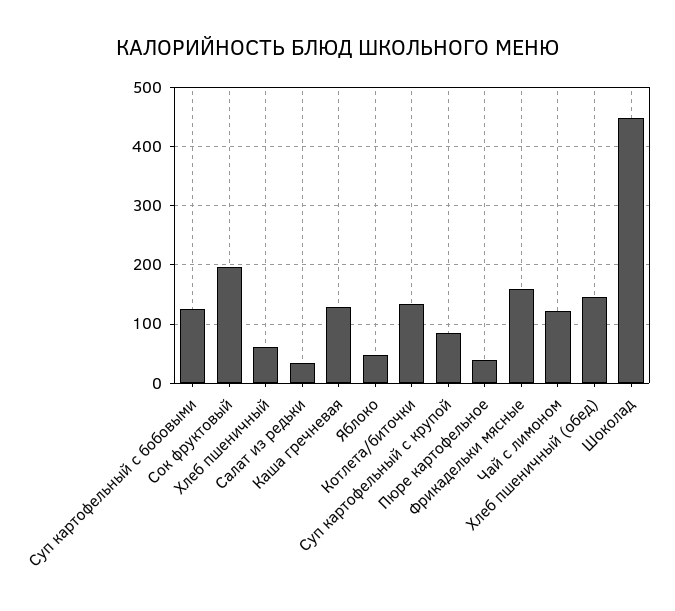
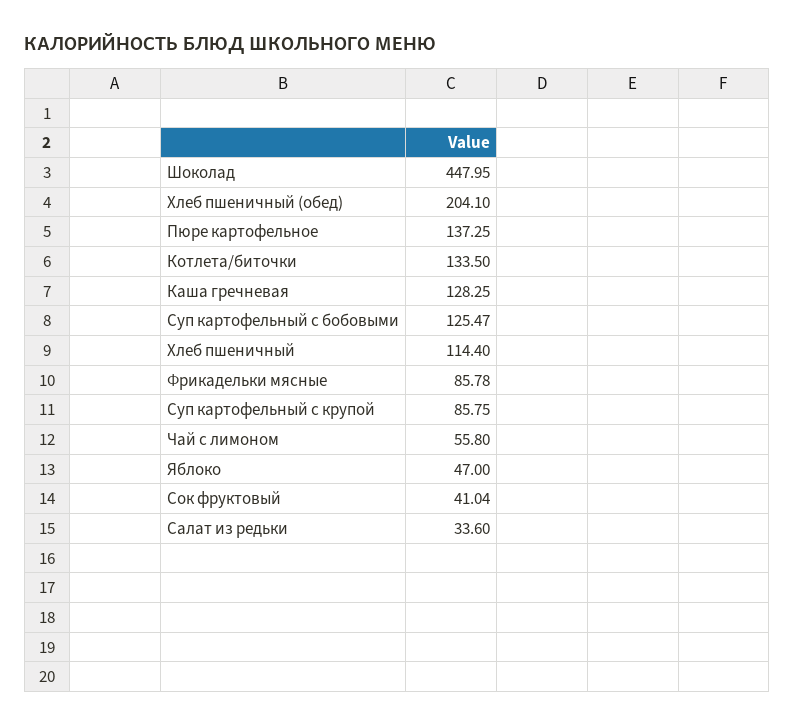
Сок фруктовый: 200 -> 41.04
Хлеб пшеничный: 60 -> 114.4
Пюре картофельное: 40 -> 137.25
Фрикадельки мясные: 160 -> 85.78
Чай с лимоном: 120 -> 55.8
Хлеб пшеничный (обед): 140 -> 204.1

